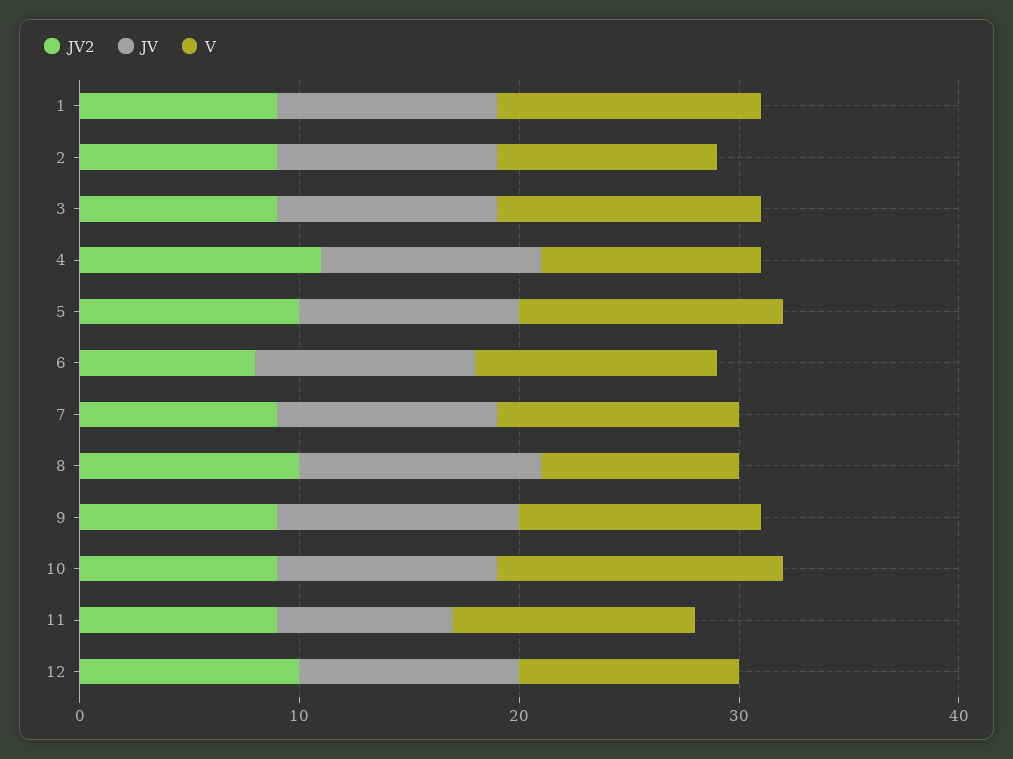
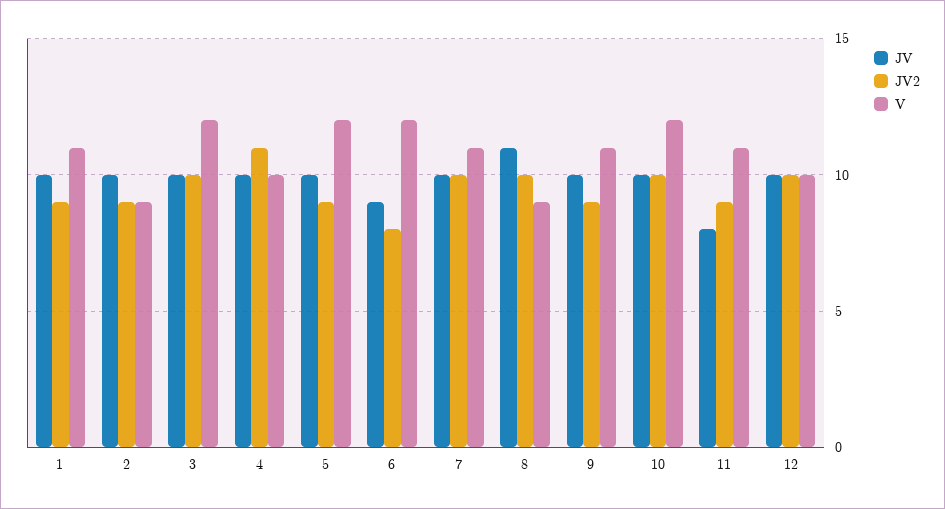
V, 1: 12 -> 11
V, 2: 10 -> 9
JV2, 3: 9 -> 10
JV2, 5: 10 -> 9
JV, 6: 10 -> 9
V, 6: 11 -> 12
JV2, 7: 9 -> 10
JV, 9: 11 -> 10
JV2, 10: 9 -> 10
V, 10: 13 -> 12

